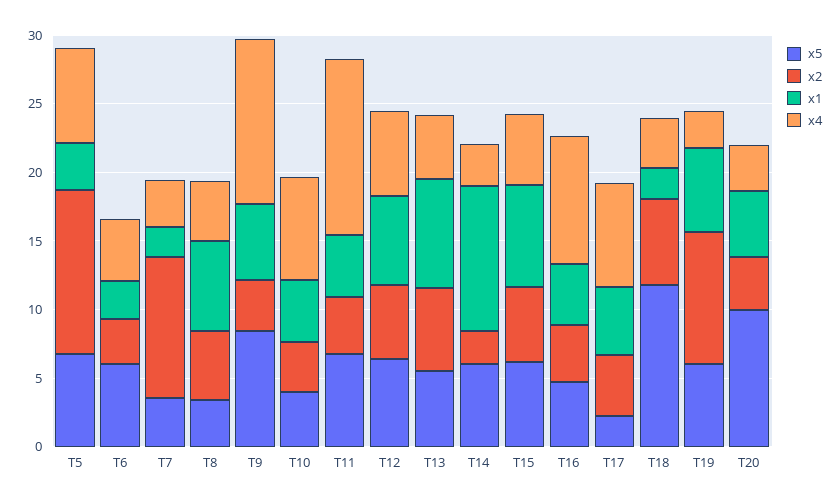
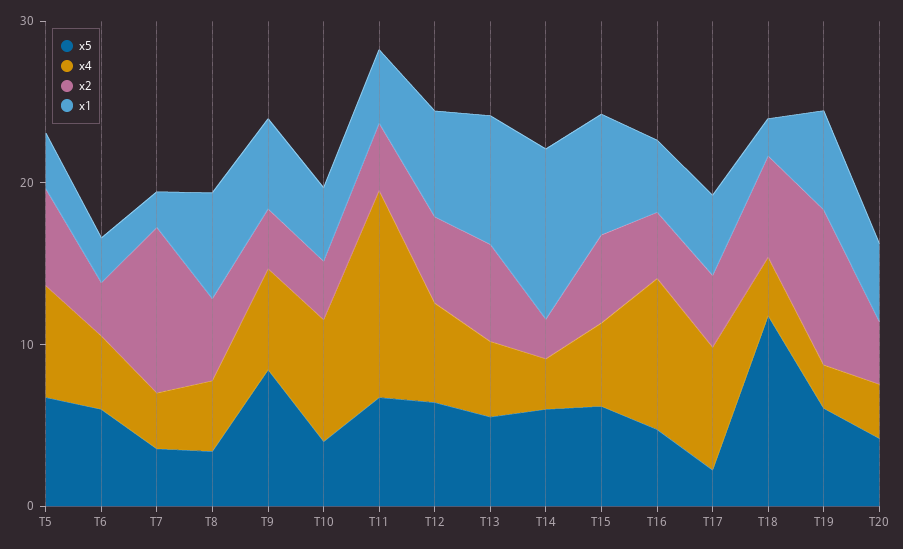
x2, T5: 12 -> 6
x4, T9: 12 -> 6
x5, T20: 10 -> 4

